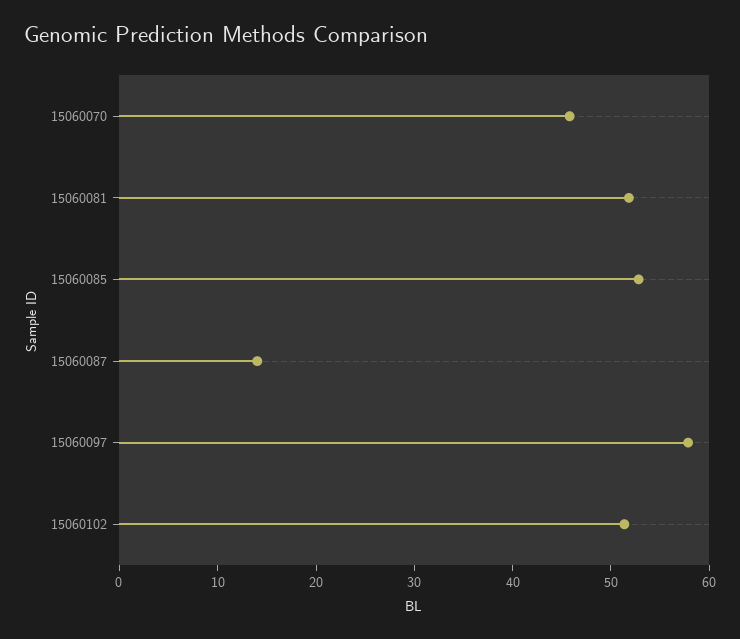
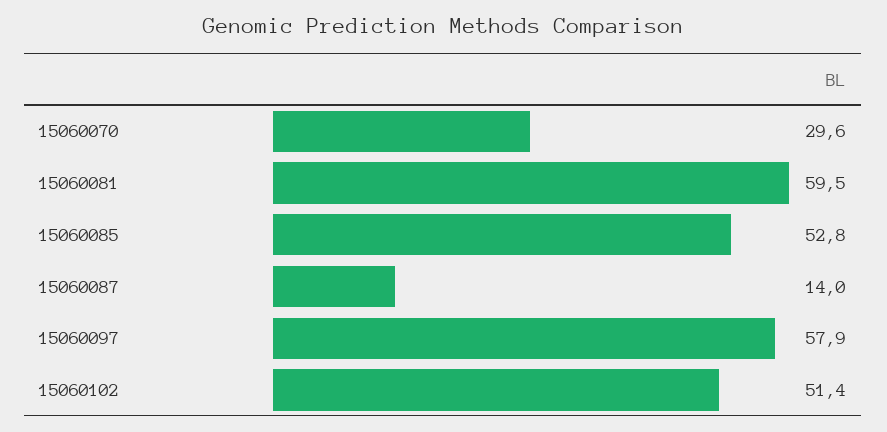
15060070: 46 -> 29.6
15060081: 52 -> 59.5

